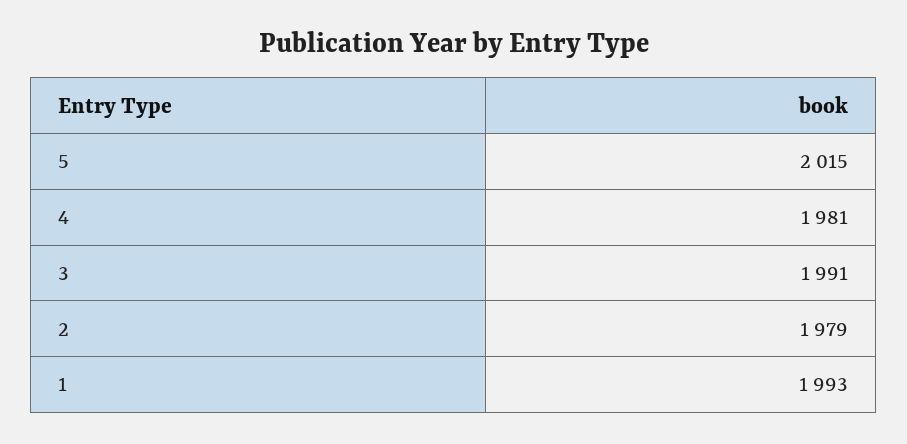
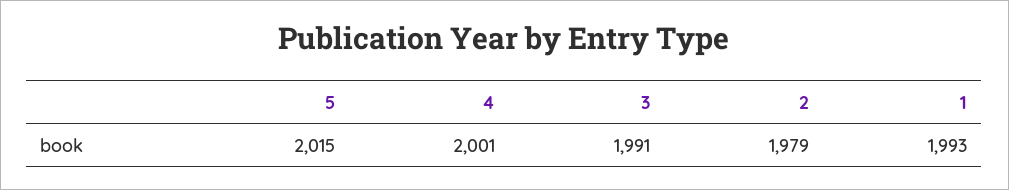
4: 1981 -> 2001

